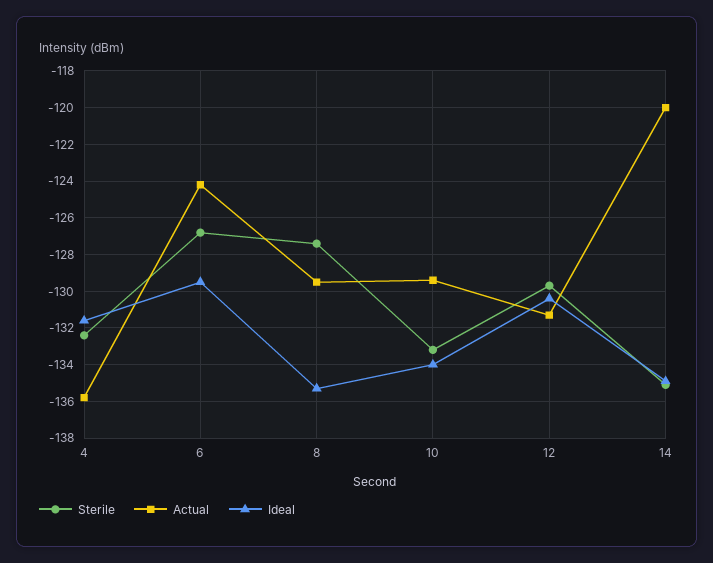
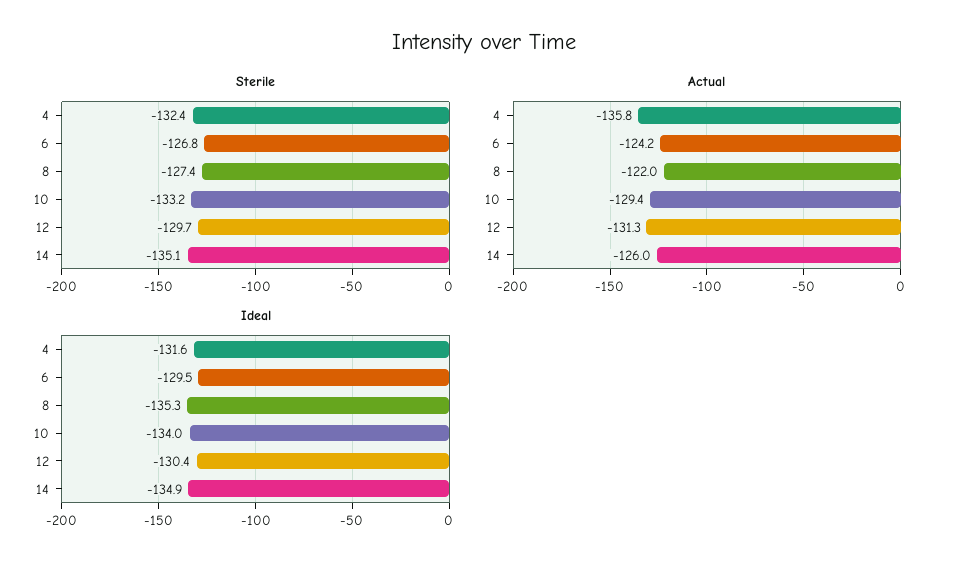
Actual, 8: -129.5 -> -122
Actual, 14: -120 -> -126

